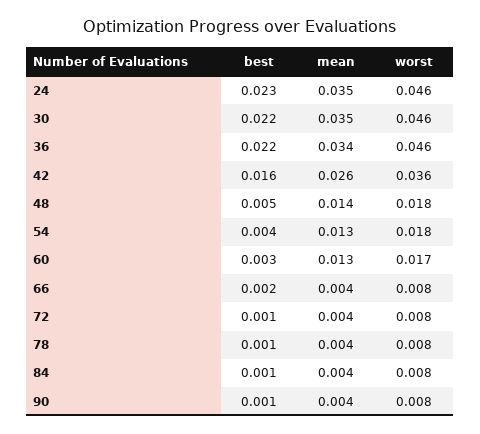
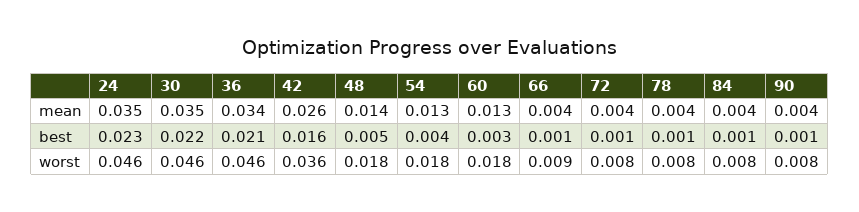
best, 36: 0.022 -> 0.021
worst, 60: 0.017 -> 0.018
best, 66: 0.002 -> 0.001
worst, 66: 0.008 -> 0.009

